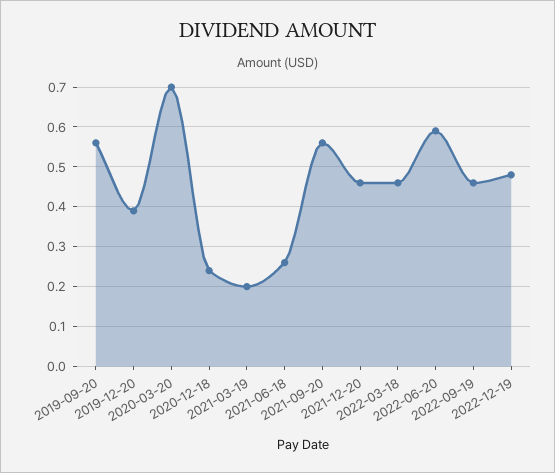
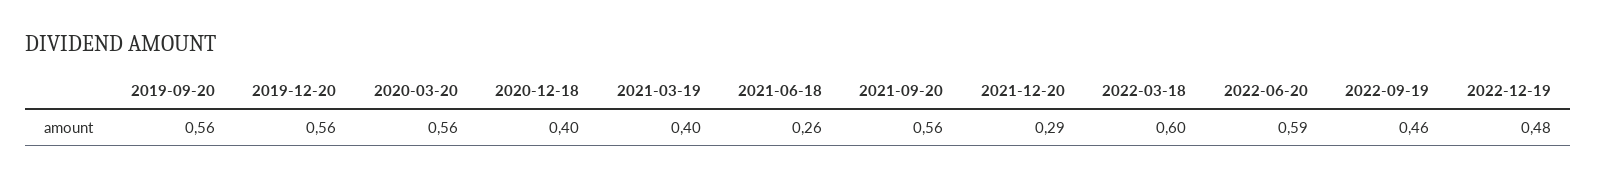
2019-12-20: 0.4 -> 0.56
2020-03-20: 0.7 -> 0.56
2020-12-18: 0.25 -> 0.4
2021-03-19: 0.2 -> 0.4
2021-12-20: 0.45 -> 0.29
2022-03-18: 0.45 -> 0.6

